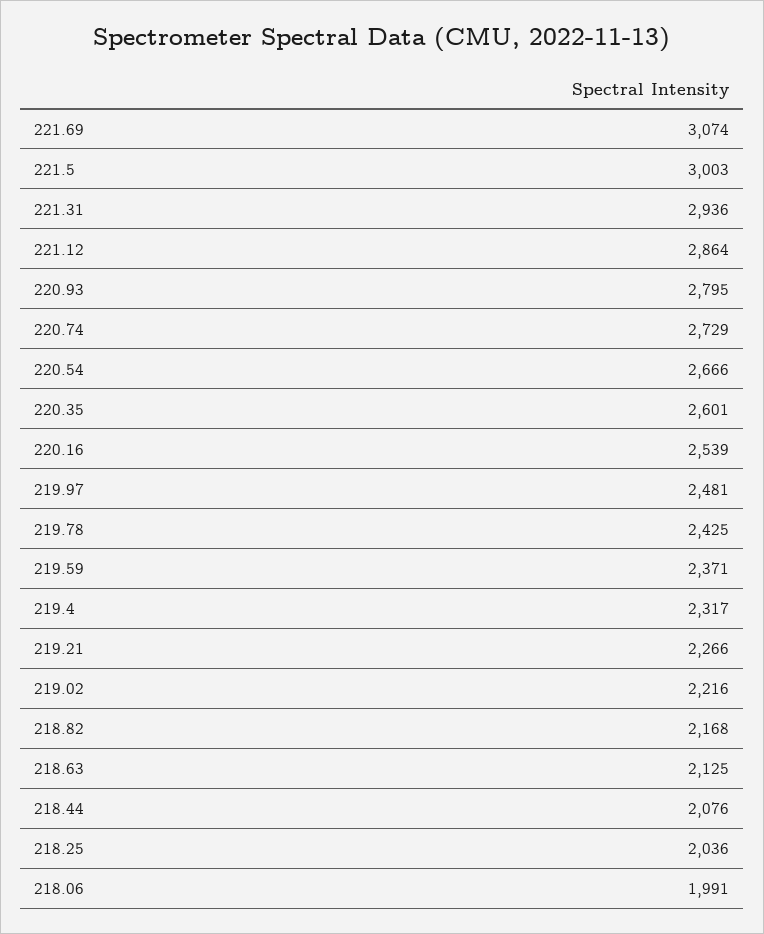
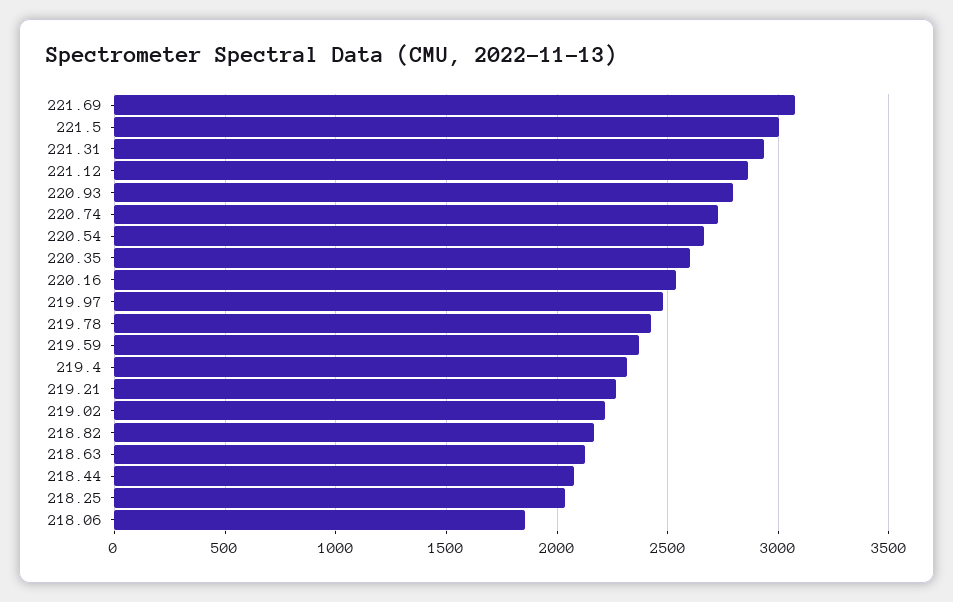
218.06: 1991 -> 1850

